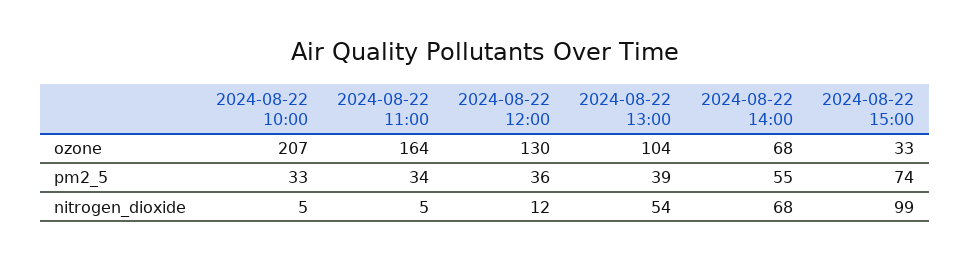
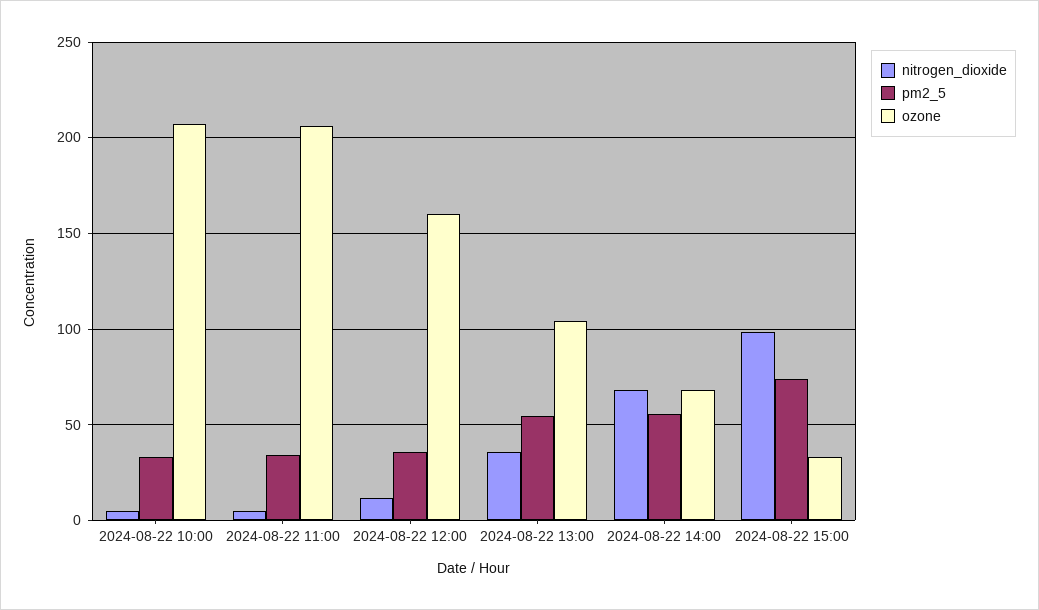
ozone, 2024-08-22 11:00: 164 -> 205
ozone, 2024-08-22 12:00: 130 -> 160
pm2_5, 2024-08-22 13:00: 39 -> 55
nitrogen_dioxide, 2024-08-22 13:00: 54 -> 35

